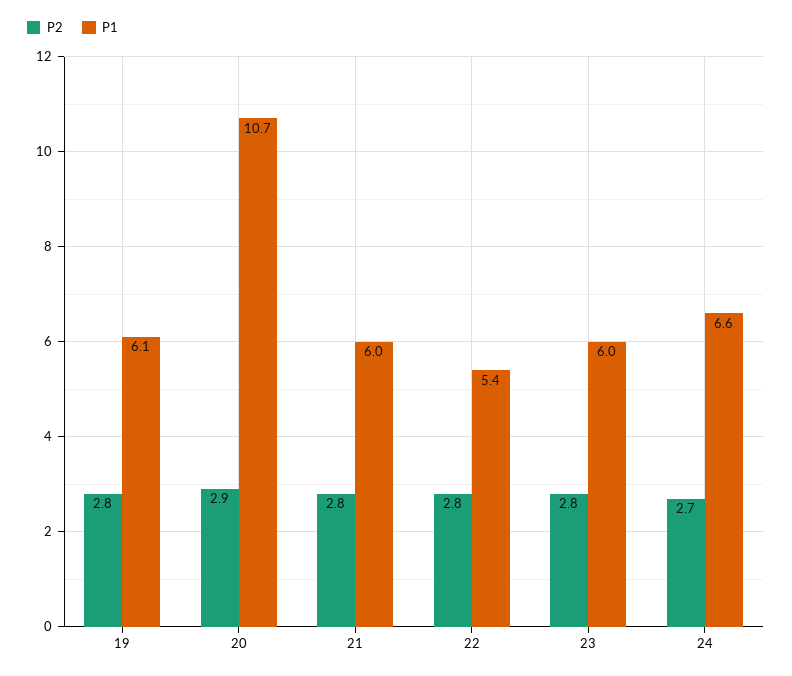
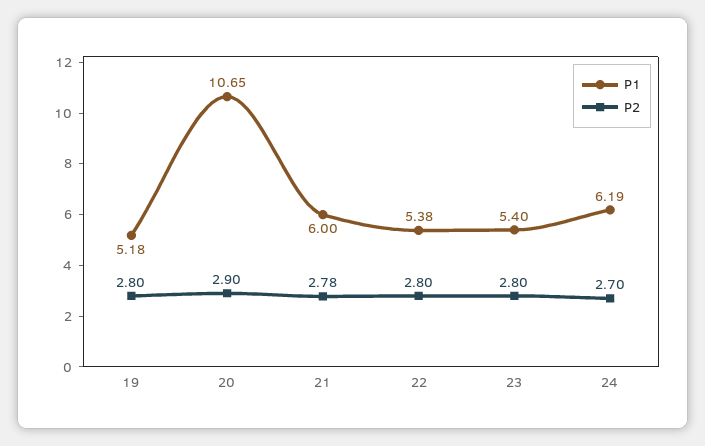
P1, 19: 6.1 -> 5.18
P2, 21: 2.8 -> 2.78
P1, 23: 6 -> 5.4
P1, 24: 6.6 -> 6.19

